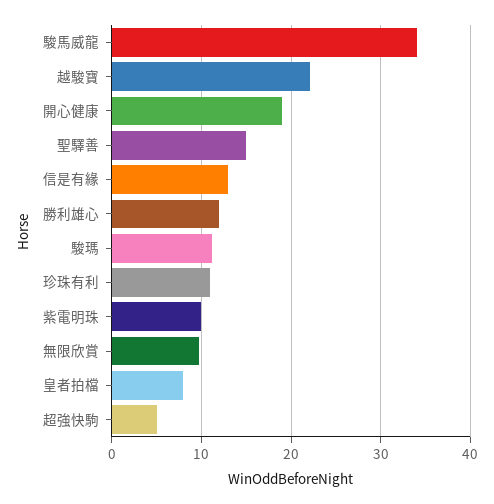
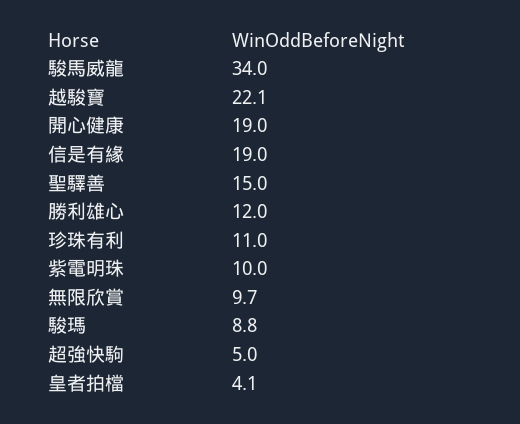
信是有緣: 13 -> 19
駿瑪: 11 -> 8.8
皇者拍檔: 8 -> 4.1

